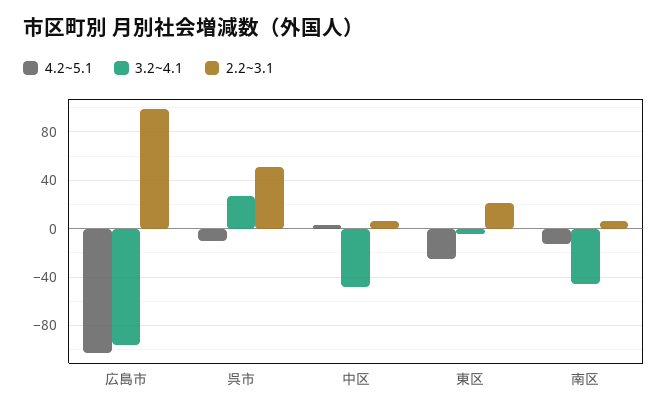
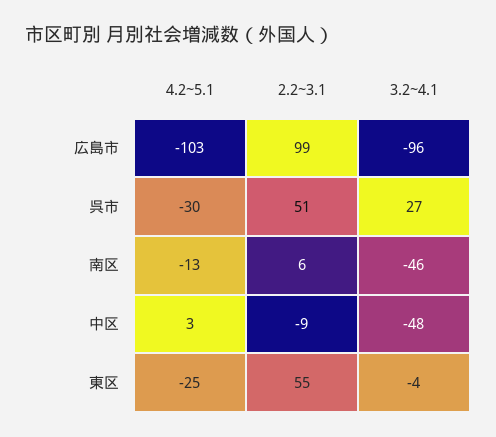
4.2~5.1, 呉市: -10 -> -30
2.2~3.1, 中区: 5 -> -9
2.2~3.1, 東区: 20 -> 55

